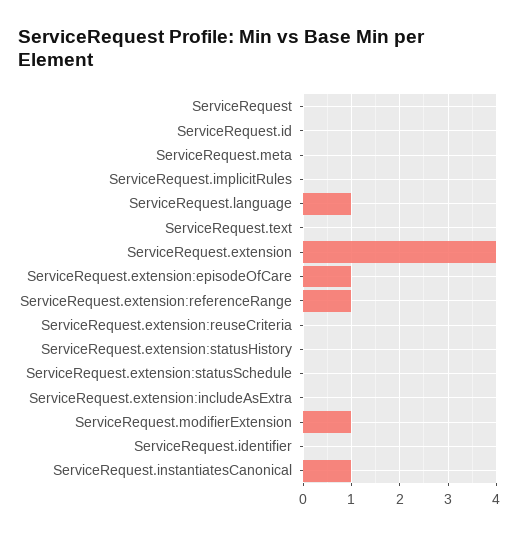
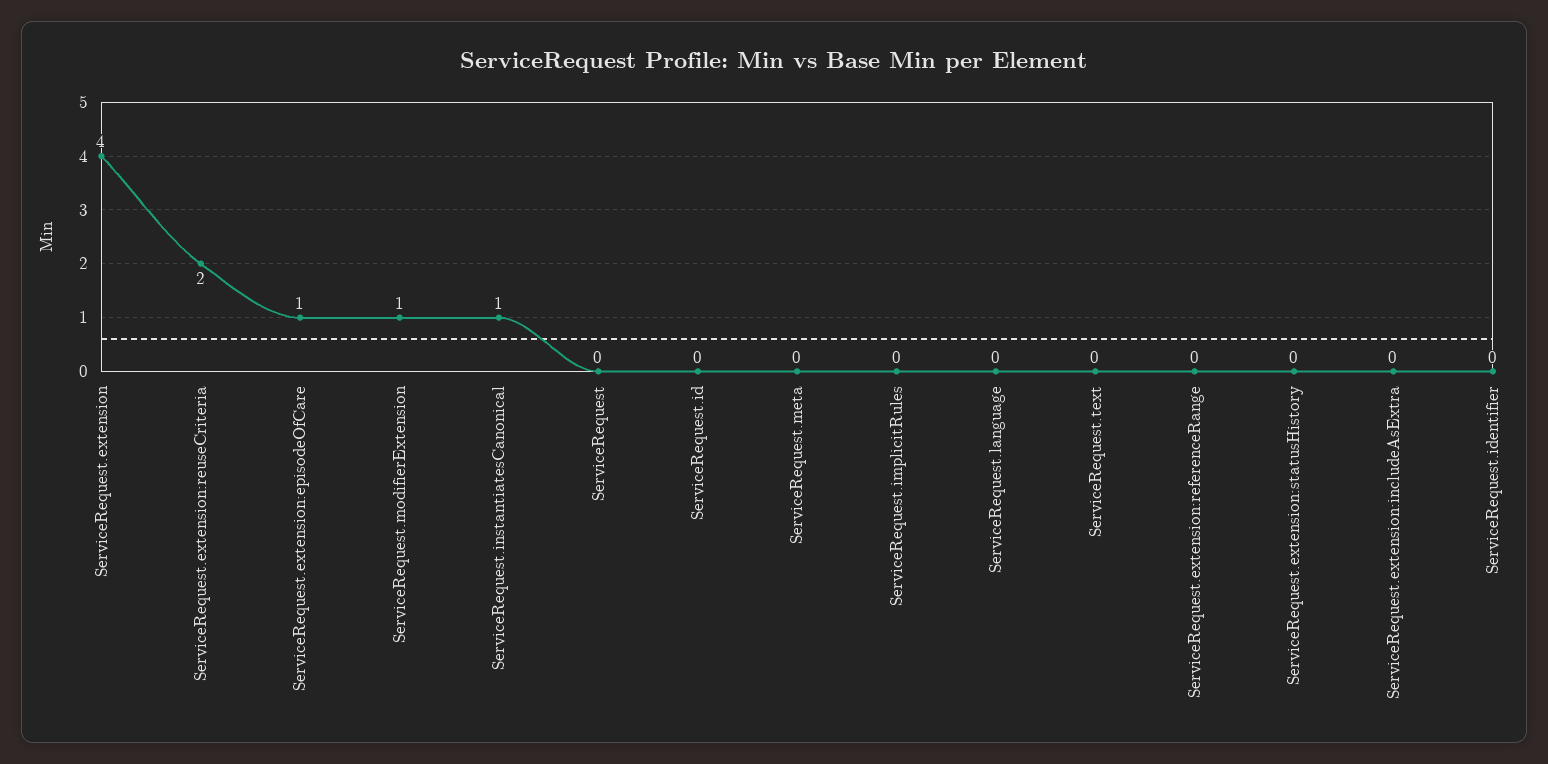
ServiceRequest.language: 1 -> 0
ServiceRequest.extension:referenceRange: 1 -> 0
ServiceRequest.extension:reuseCriteria: 0 -> 2
ServiceRequest.extension:statusSchedule: 0 -> none

